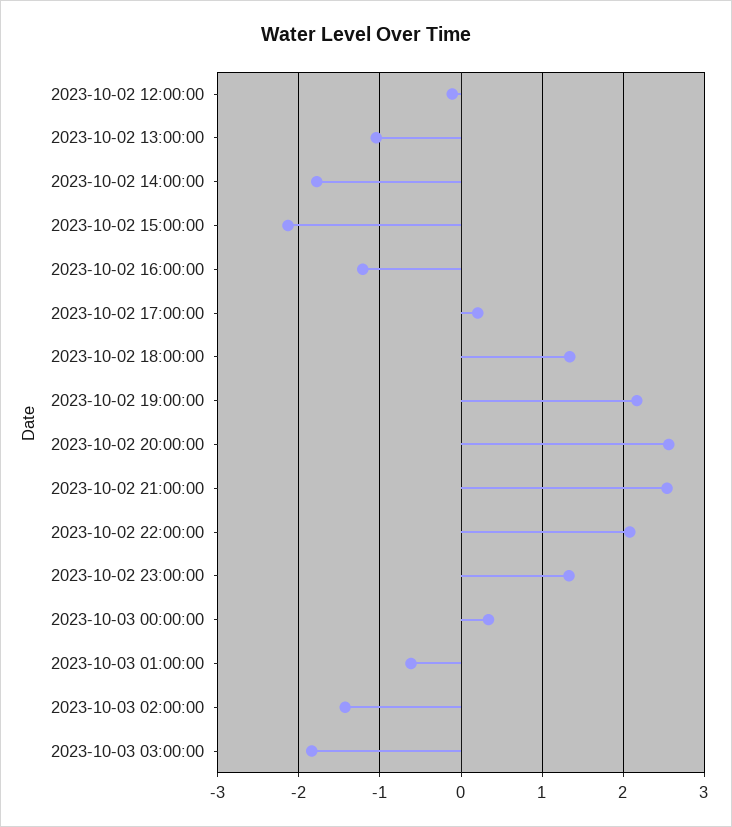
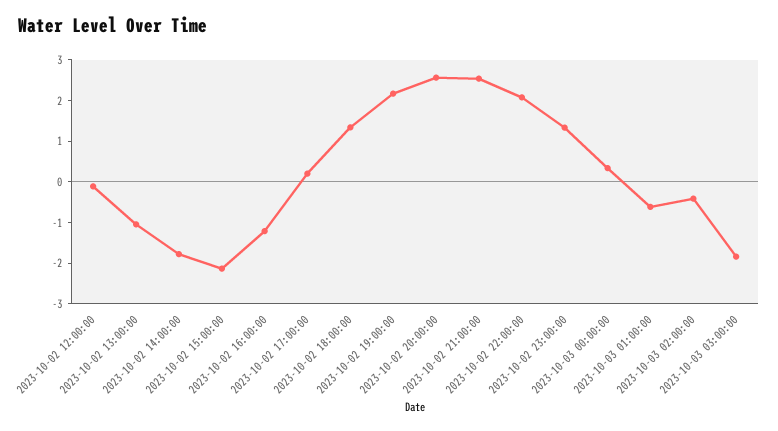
2023-10-03 02:00:00: -1.4 -> -0.4

